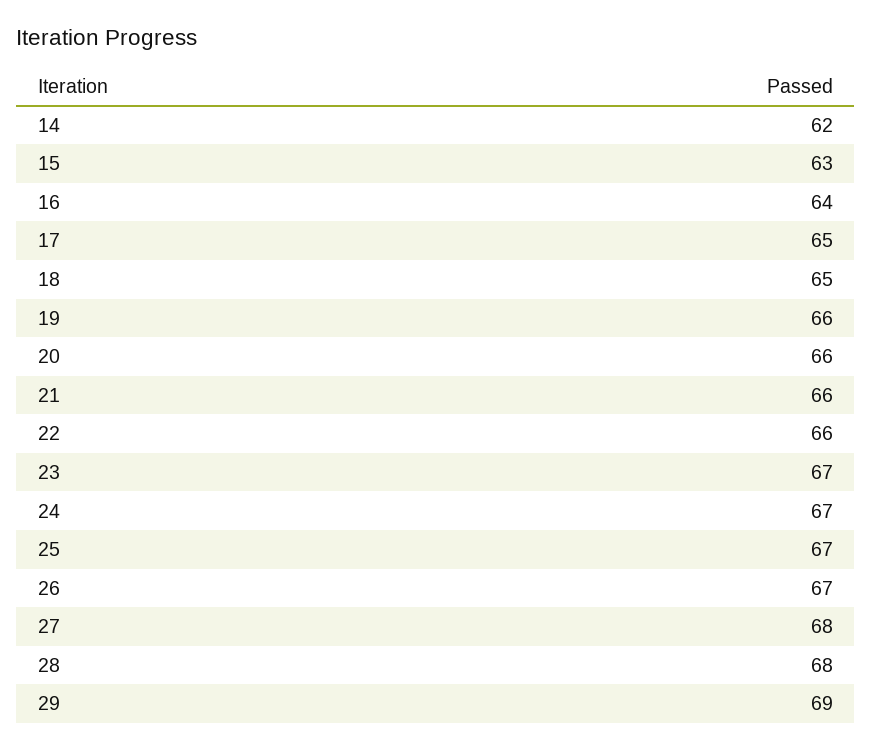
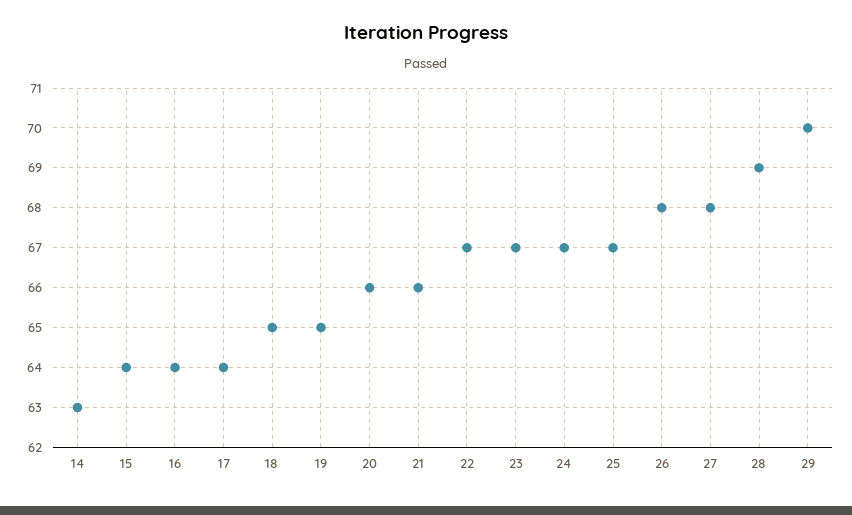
14: 62 -> 63
15: 63 -> 64
17: 65 -> 64
19: 66 -> 65
22: 66 -> 67
26: 67 -> 68
28: 68 -> 69
29: 69 -> 70

